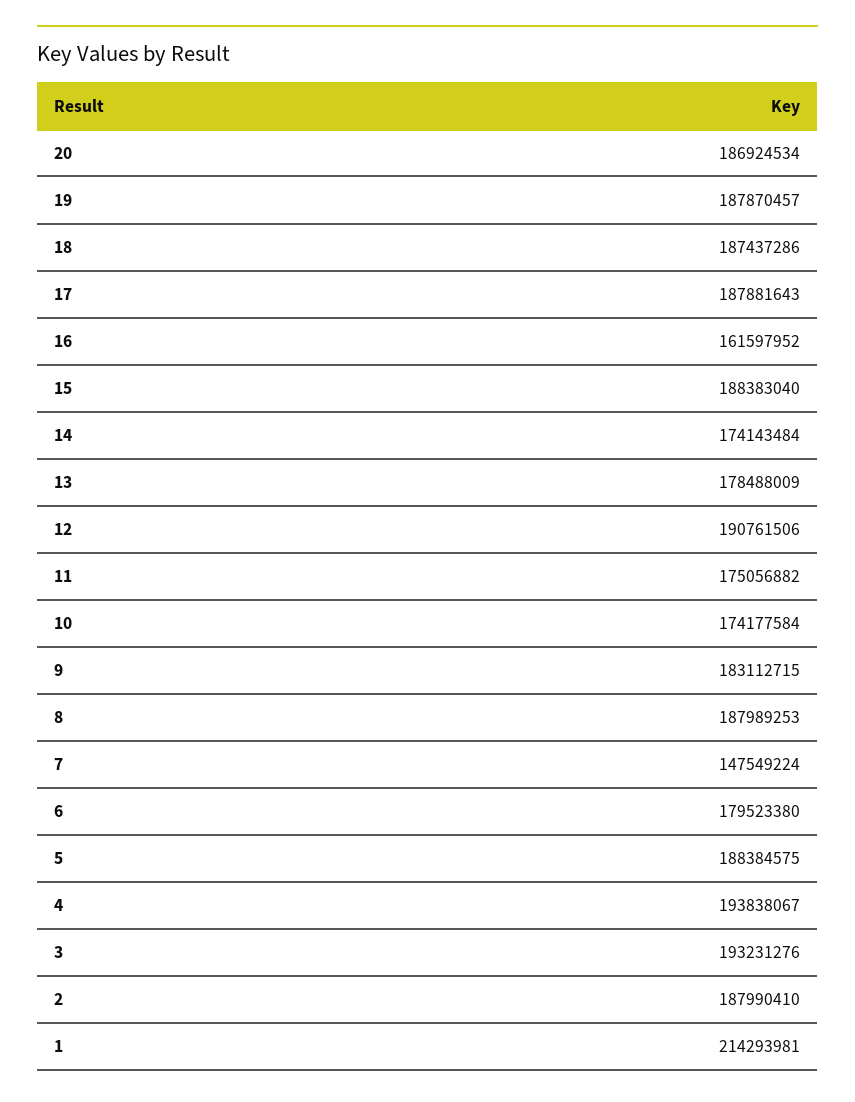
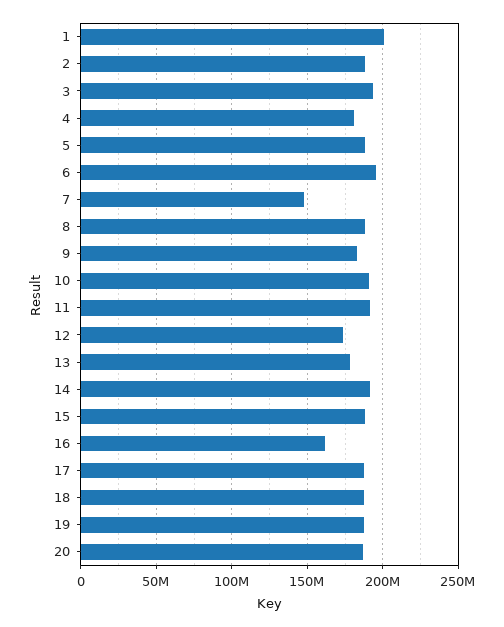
14: 174143484 -> 190000000
12: 190761506 -> 175000000
11: 175056882 -> 190000000
10: 174177584 -> 190000000
6: 179523380 -> 195000000
4: 193838067 -> 180000000
1: 214293981 -> 200000000

